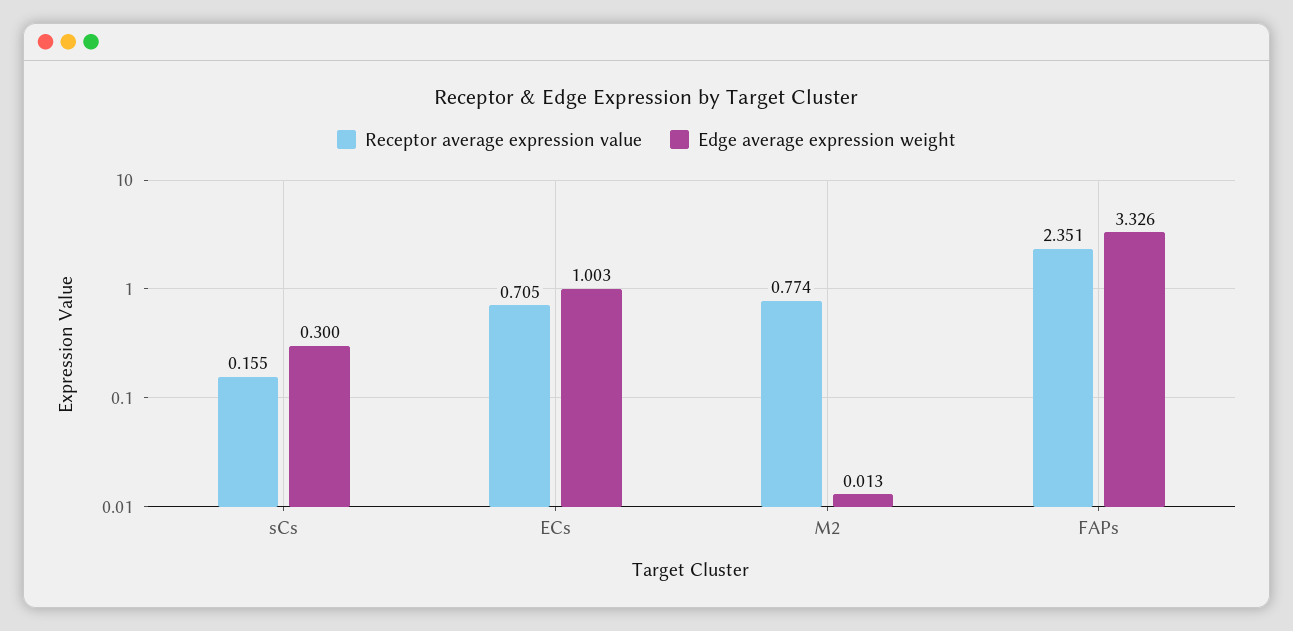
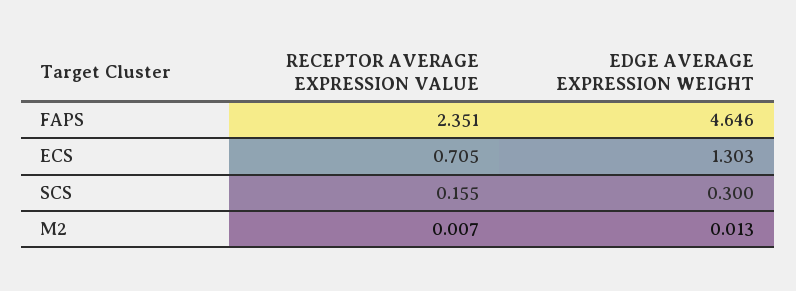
Edge average expression weight, ECs: 1.003 -> 1.303
Receptor average expression value, M2: 0.774 -> 0.007
Edge average expression weight, FAPs: 3.326 -> 4.646

